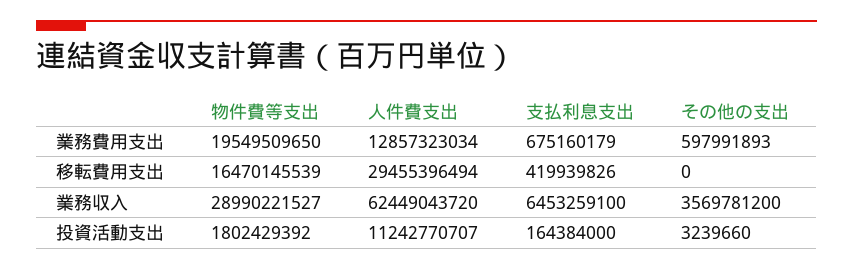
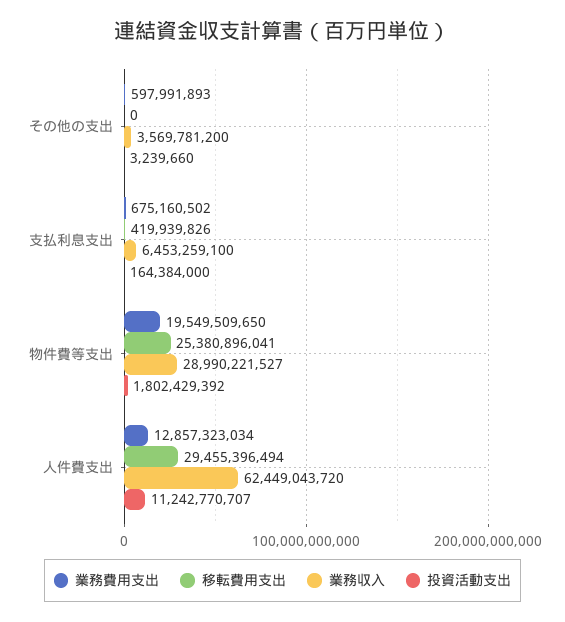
業務費用支出, 支払利息支出: 675160179 -> 675160502
移転費用支出, 物件費等支出: 16470145539 -> 25380896041

